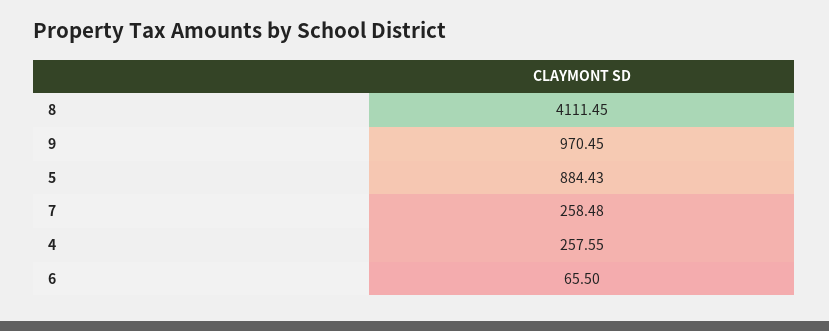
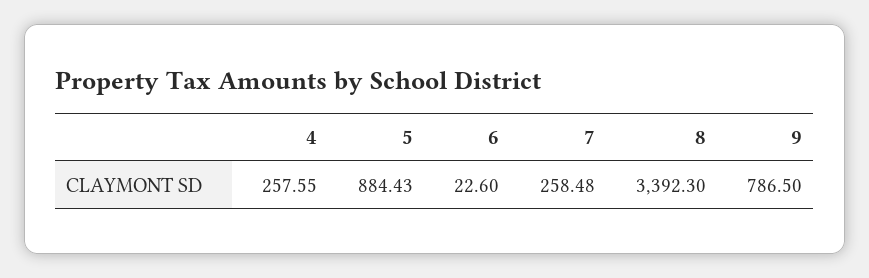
8: 4111.45 -> 3392.3
9: 970.45 -> 786.5
6: 65.5 -> 22.6

